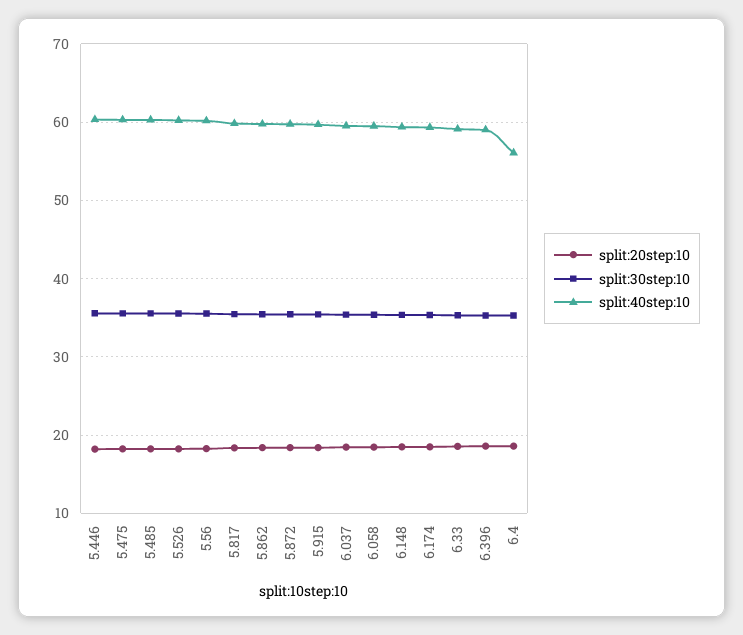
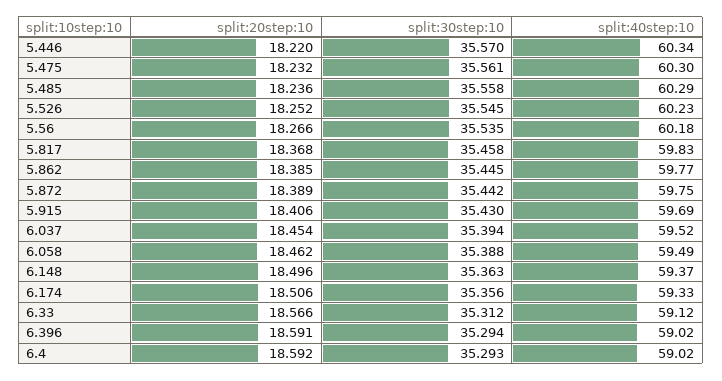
split:40step:10, 6.4: 56 -> 59.02

